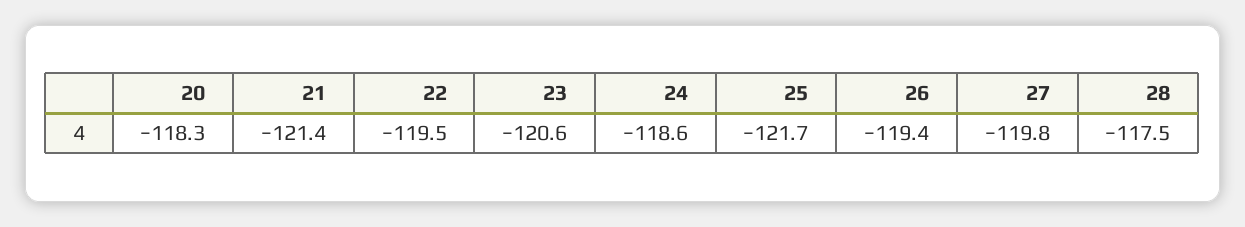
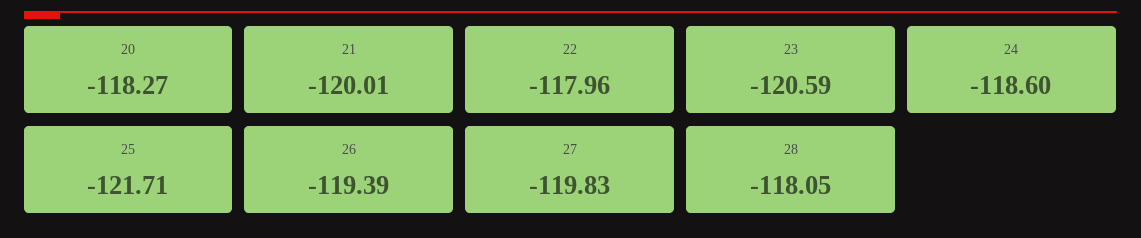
21: -121.4 -> -120.01
22: -119.5 -> -117.96
28: -117.5 -> -118.05

